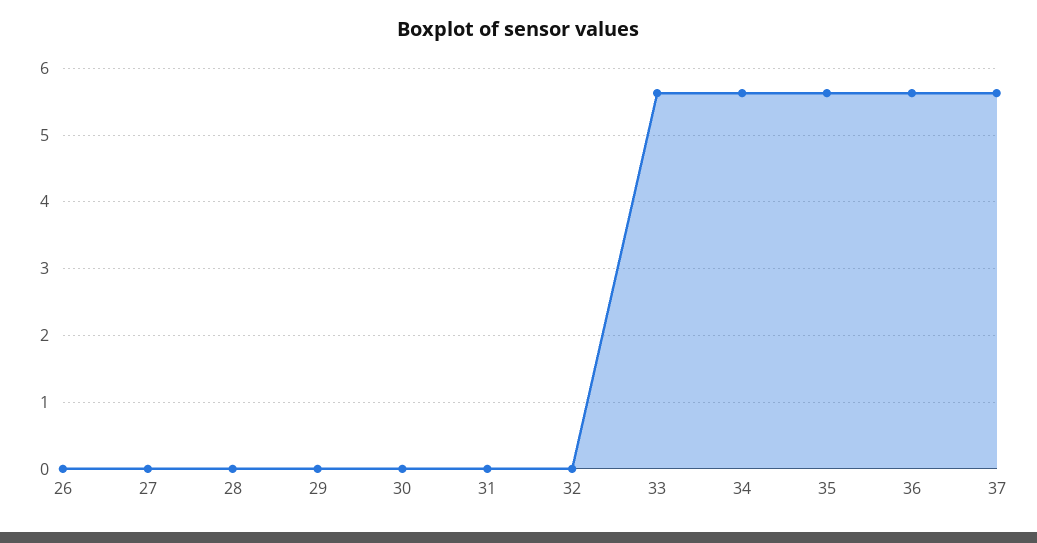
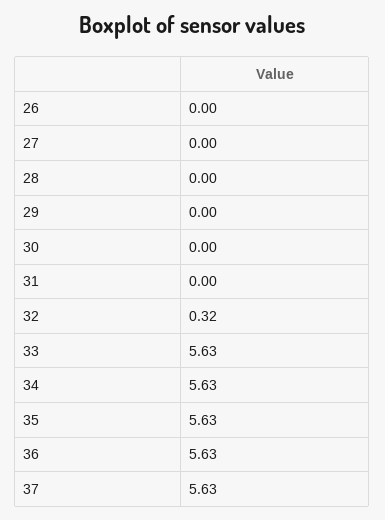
32: 0 -> 0.32

